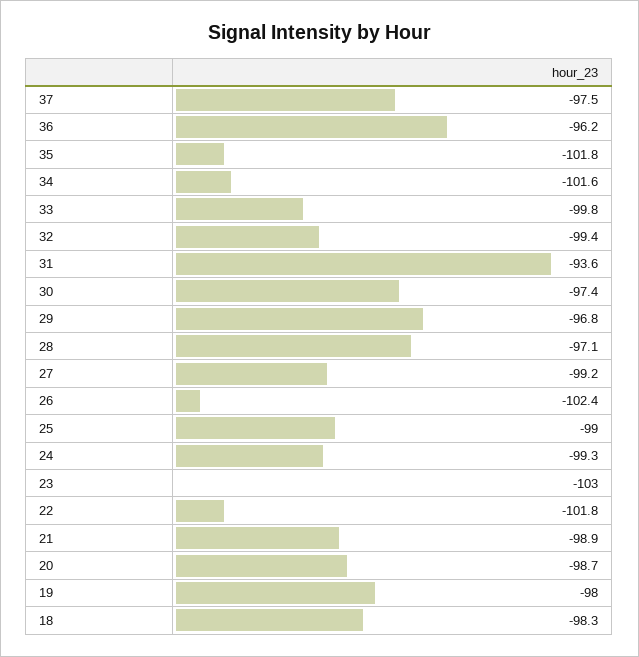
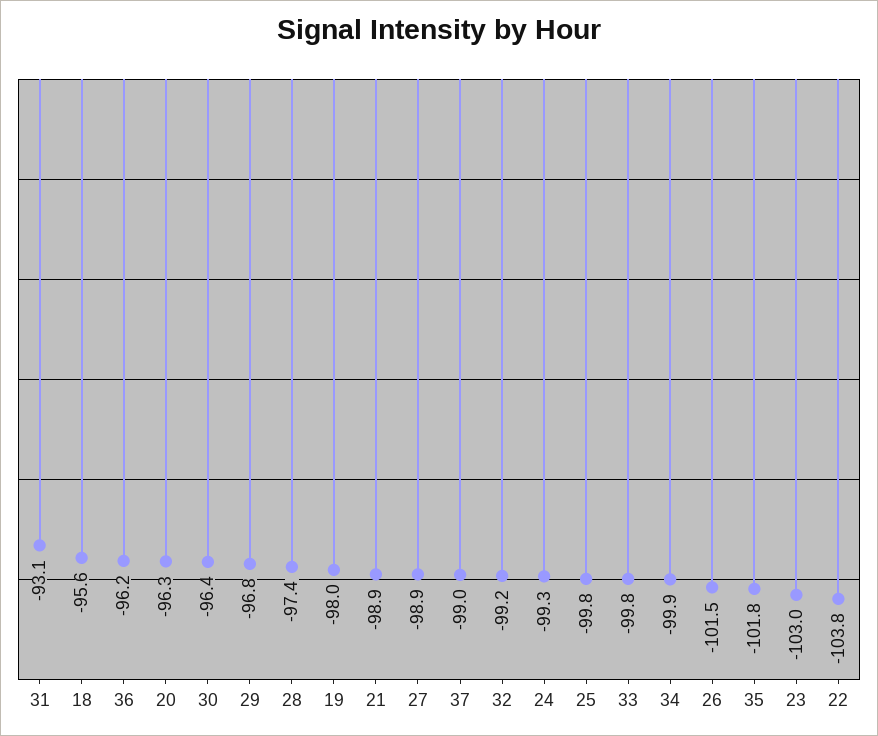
37: -97.5 -> -99
34: -101.6 -> -99.9
32: -99.4 -> -99.2
31: -93.6 -> -93.1
30: -97.4 -> -96.4
28: -97.1 -> -97.4
27: -99.2 -> -98.9
26: -102.4 -> -101.5
25: -99 -> -99.8
22: -101.8 -> -103.8
20: -98.7 -> -96.3
18: -98.3 -> -95.6

